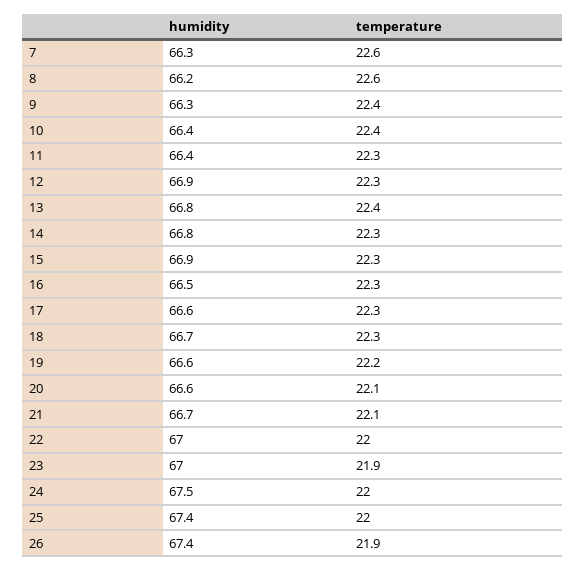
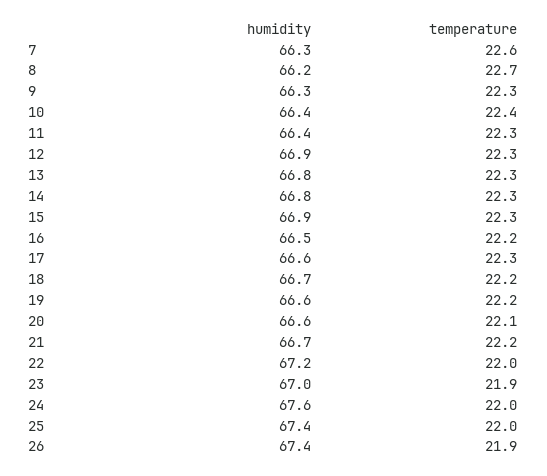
temperature, 8: 22.6 -> 22.7
temperature, 9: 22.4 -> 22.3
temperature, 13: 22.4 -> 22.3
temperature, 16: 22.3 -> 22.2
temperature, 18: 22.3 -> 22.2
temperature, 21: 22.1 -> 22.2
humidity, 22: 67 -> 67.2
humidity, 24: 67.5 -> 67.6

